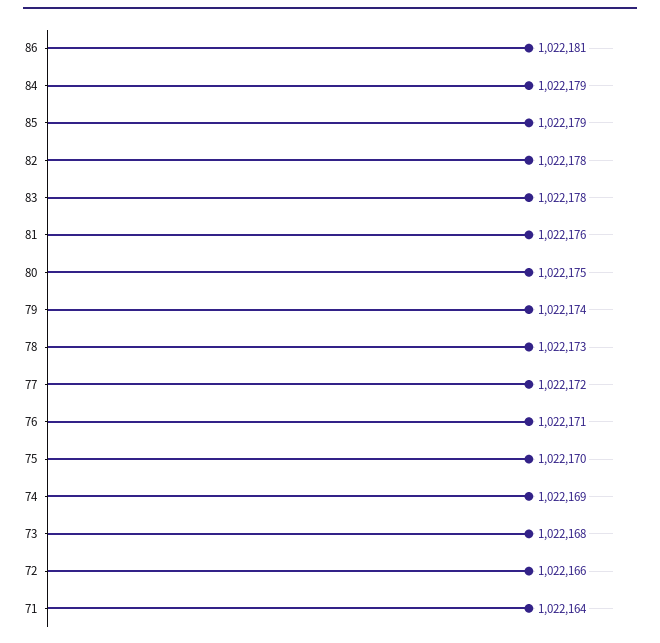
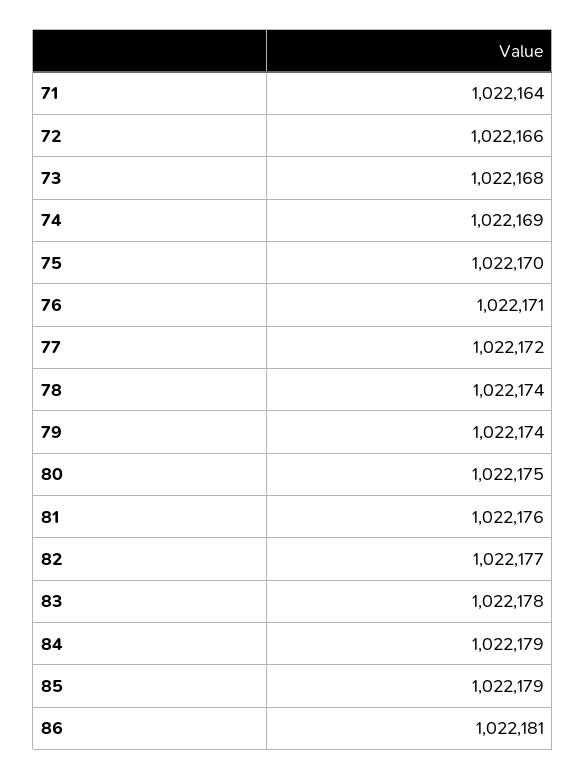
82: 1022178 -> 1022177
78: 1022173 -> 1022174

